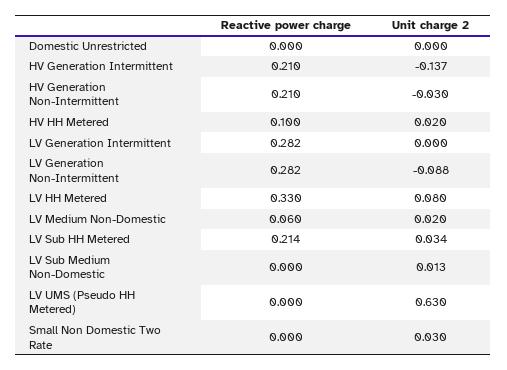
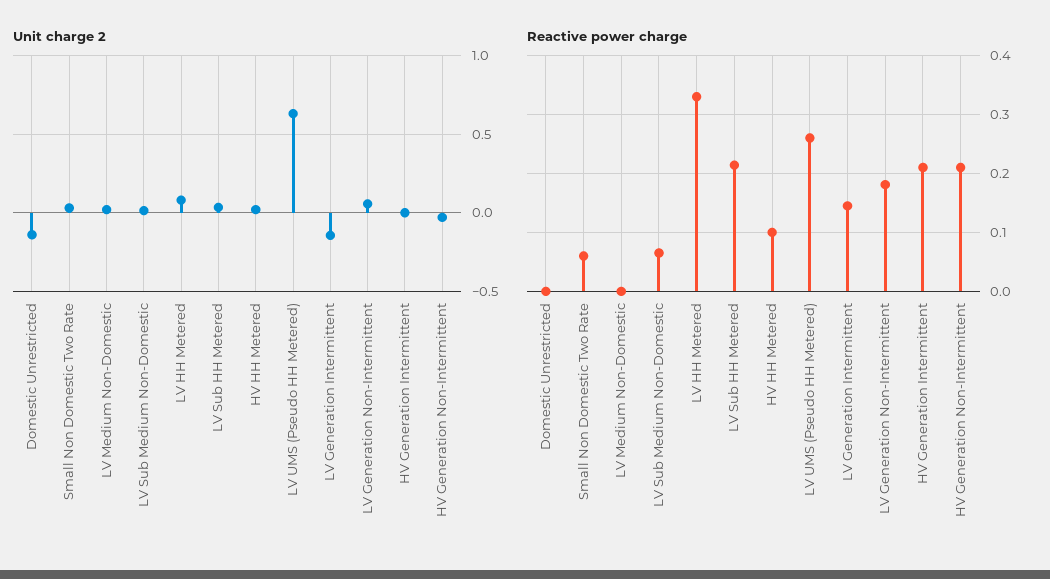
Unit charge 2, Domestic Unrestricted: 0 -> -0.15
Unit charge 2, HV Generation Intermittent: -0.137 -> 0
Reactive power charge, LV Generation Intermittent: 0.282 -> 0.14
Unit charge 2, LV Generation Intermittent: 0 -> -0.15
Reactive power charge, LV Generation Non-Intermittent: 0.282 -> 0.18
Unit charge 2, LV Generation Non-Intermittent: -0.088 -> 0.05
Reactive power charge, LV Medium Non-Domestic: 0.06 -> 0
Reactive power charge, LV Sub Medium Non-Domestic: 0 -> 0.06
Reactive power charge, LV UMS (Pseudo HH Metered): 0 -> 0.26
Reactive power charge, Small Non Domestic Two Rate: 0 -> 0.06

